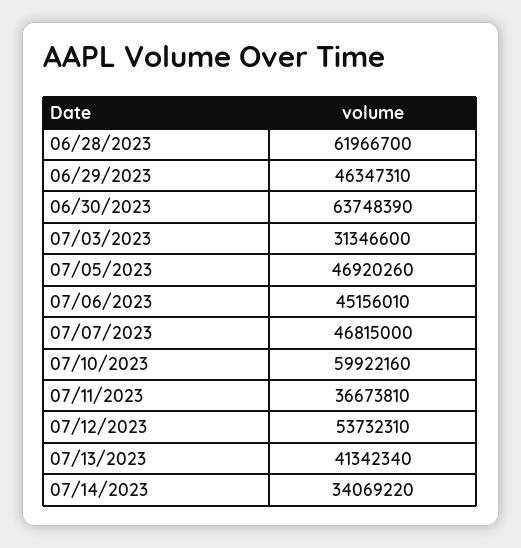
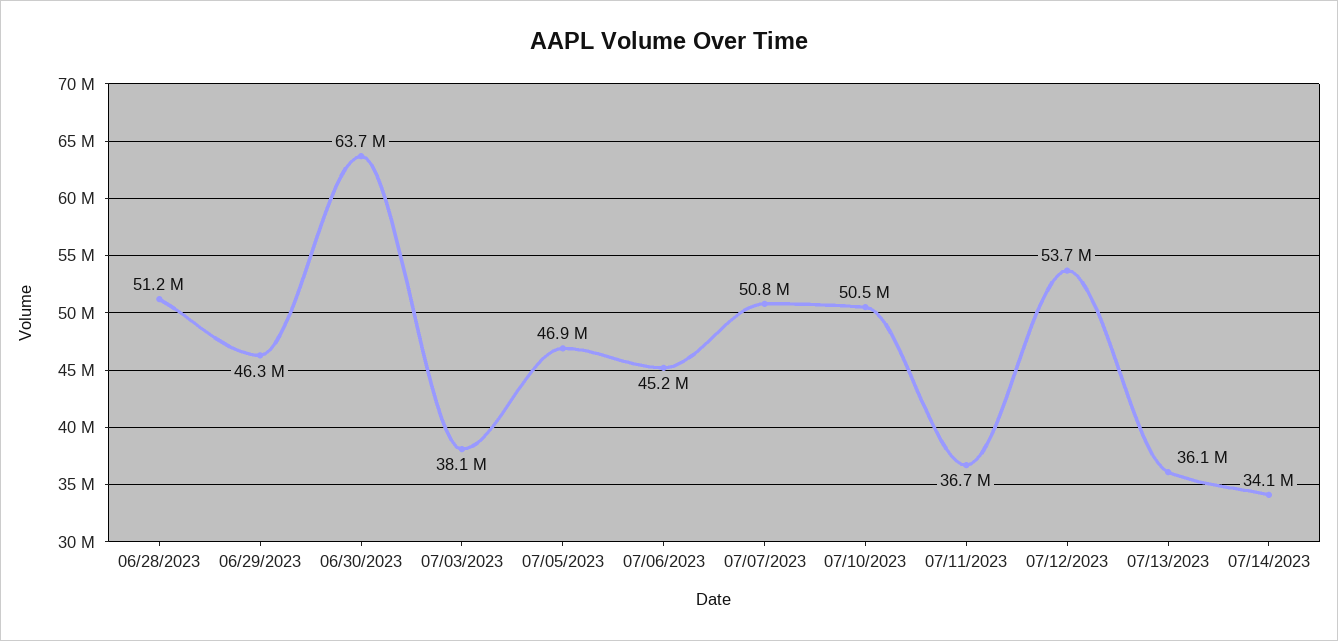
06/28/2023: 61966700 -> 51200000
07/03/2023: 31346600 -> 38100000
07/07/2023: 46815000 -> 50800000
07/10/2023: 59922160 -> 50500000
07/13/2023: 41342340 -> 36100000

